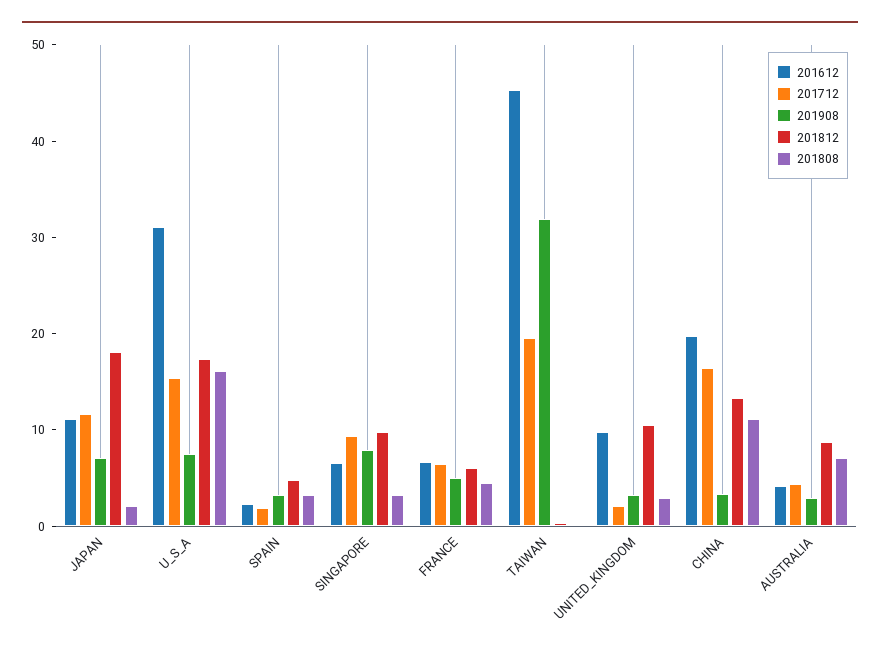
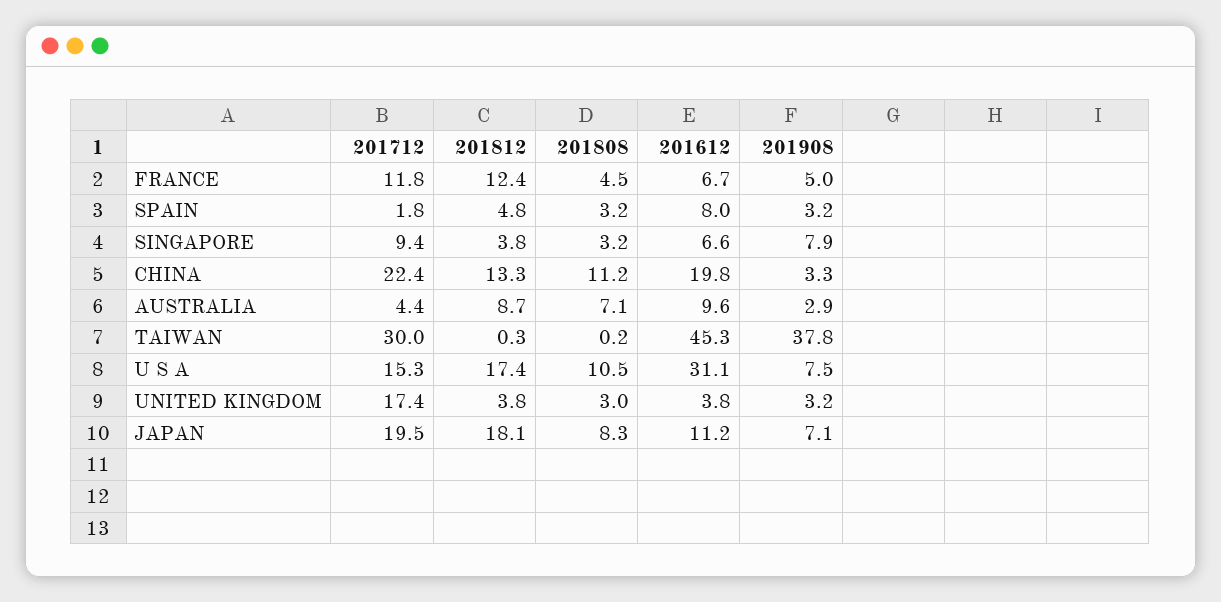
201712, JAPAN: 12 -> 19.5
201808, JAPAN: 2 -> 8.3
201808, U_S_A: 16 -> 10.5
201612, SPAIN: 2 -> 8
201812, SINGAPORE: 10 -> 3.8
201712, FRANCE: 6 -> 11.8
201812, FRANCE: 6 -> 12.4
201712, TAIWAN: 20 -> 30
201908, TAIWAN: 32 -> 37.8
201612, UNITED_KINGDOM: 10 -> 3.8
201712, UNITED_KINGDOM: 2 -> 17.4
201812, UNITED_KINGDOM: 10 -> 3.8
201712, CHINA: 16 -> 22.4
201612, AUSTRALIA: 4 -> 9.6

